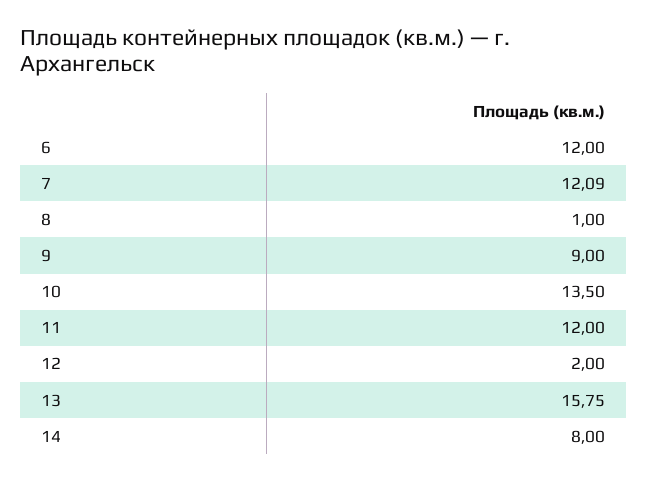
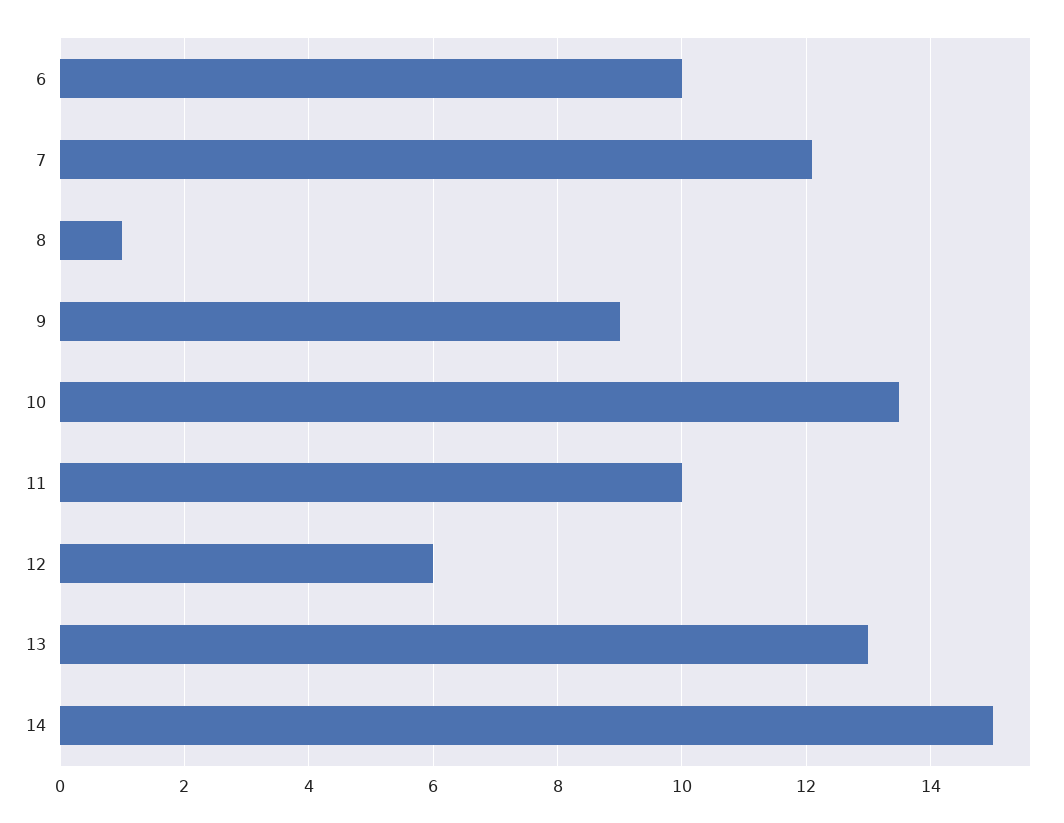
6: 12 -> 10
11: 12 -> 10
12: 2 -> 6
13: 15.75 -> 13
14: 8 -> 15

